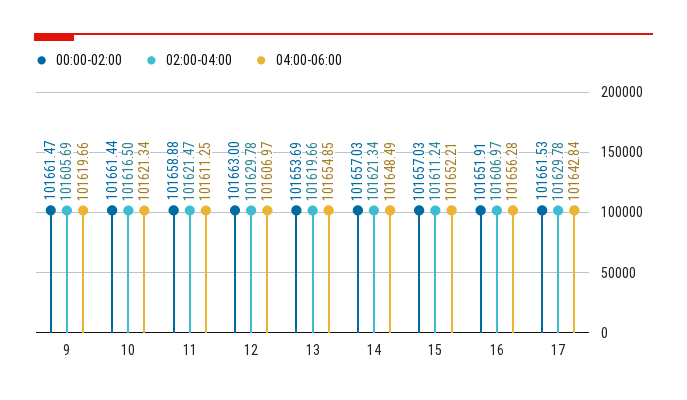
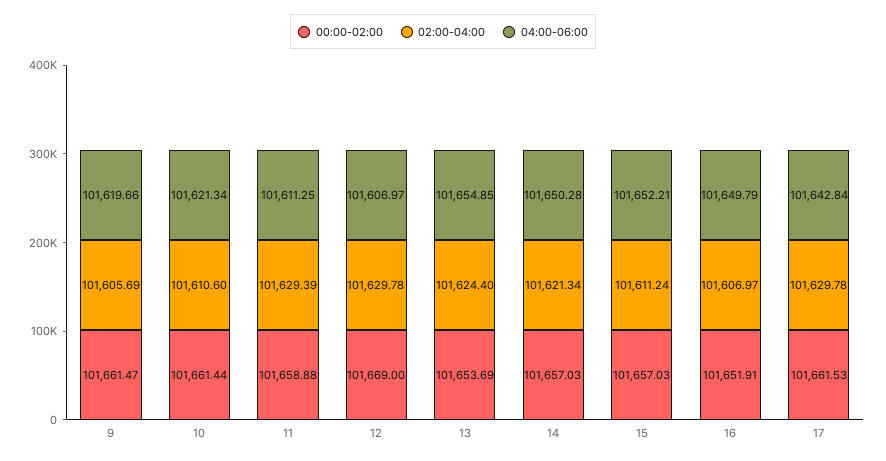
02:00-04:00, 10: 101616.5 -> 101610.6
02:00-04:00, 11: 101621.47 -> 101629.39
00:00-02:00, 12: 101663 -> 101669
02:00-04:00, 13: 101619.66 -> 101624.4
04:00-06:00, 14: 101648.49 -> 101650.28
04:00-06:00, 16: 101656.28 -> 101649.79

